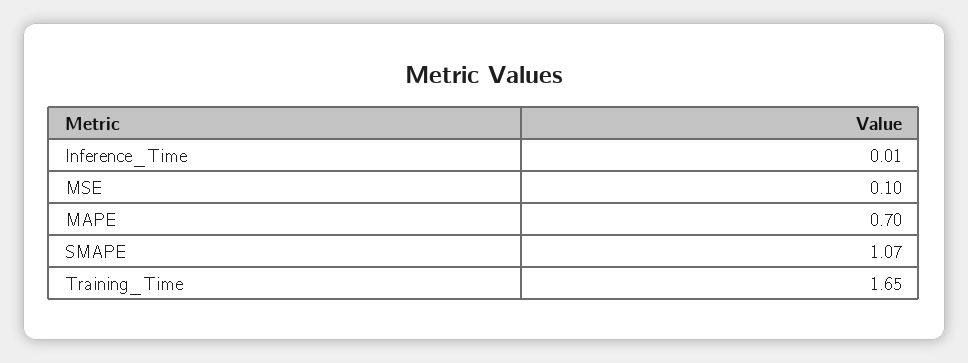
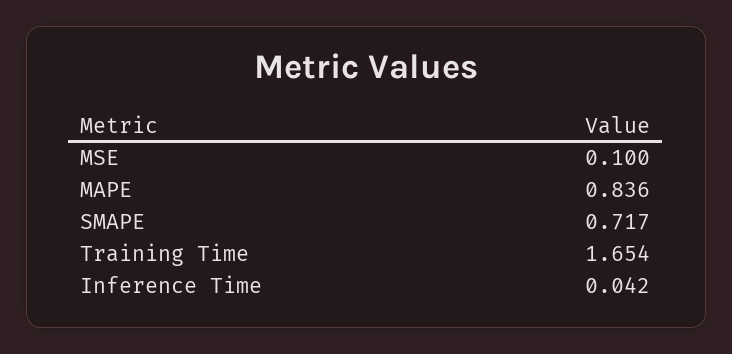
Inference_Time: 0.01 -> 0.042
MAPE: 0.7 -> 0.836
SMAPE: 1.07 -> 0.717

